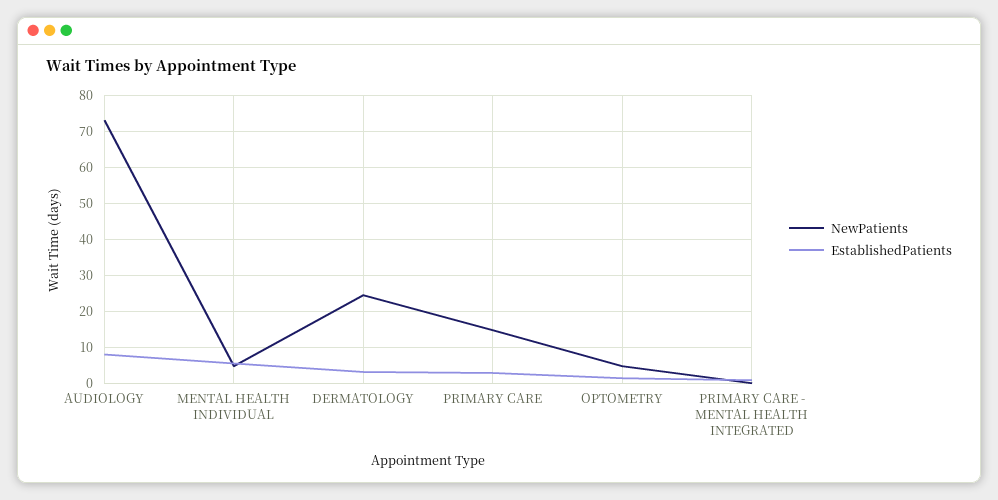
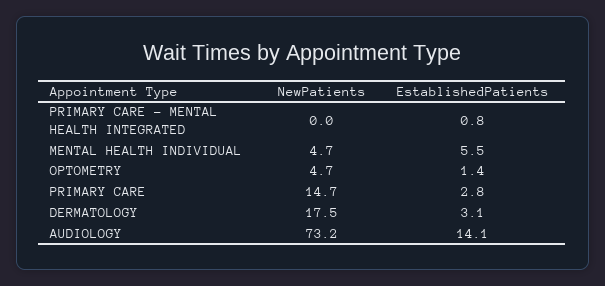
EstablishedPatients, AUDIOLOGY: 8 -> 14.1
NewPatients, DERMATOLOGY: 24 -> 17.5

